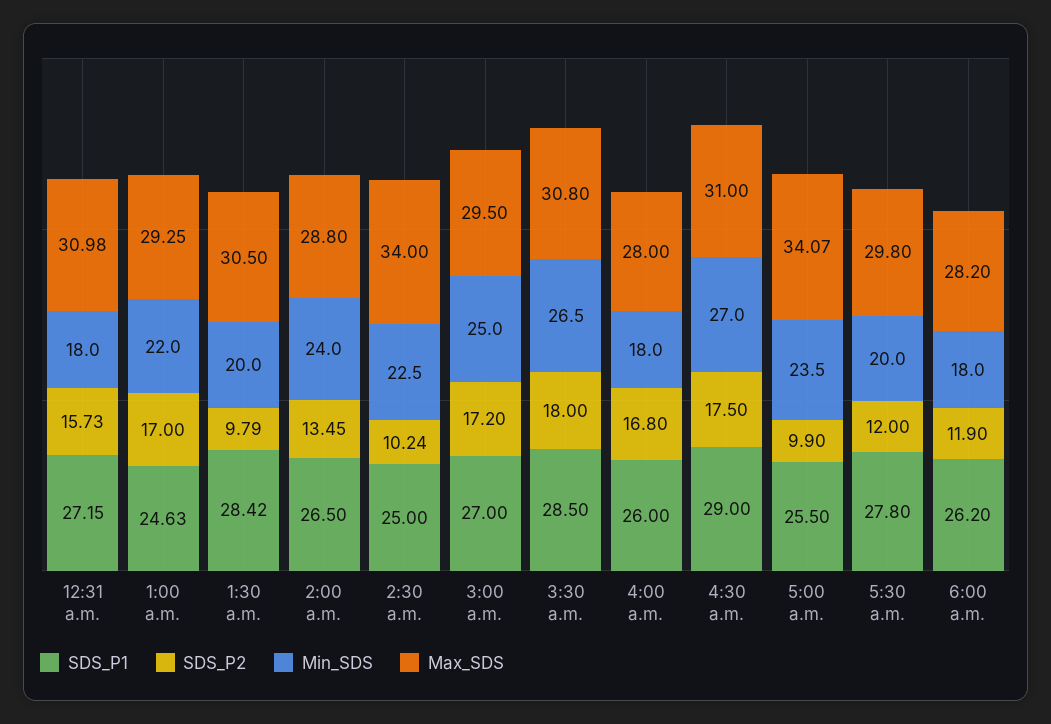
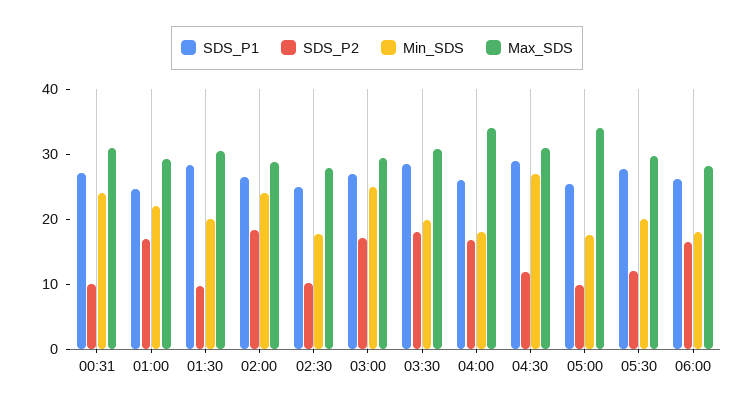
SDS_P2, 12:31 a.m.: 15.73 -> 10
Min_SDS, 12:31 a.m.: 18 -> 24
SDS_P2, 2:00 a.m.: 13.45 -> 18
Min_SDS, 2:30 a.m.: 22.5 -> 18
Max_SDS, 2:30 a.m.: 34 -> 28
Min_SDS, 3:30 a.m.: 26.5 -> 20
Max_SDS, 4:00 a.m.: 28 -> 34
SDS_P2, 4:30 a.m.: 17.5 -> 12
Min_SDS, 5:00 a.m.: 23.5 -> 18
SDS_P2, 6:00 a.m.: 11.9 -> 16

